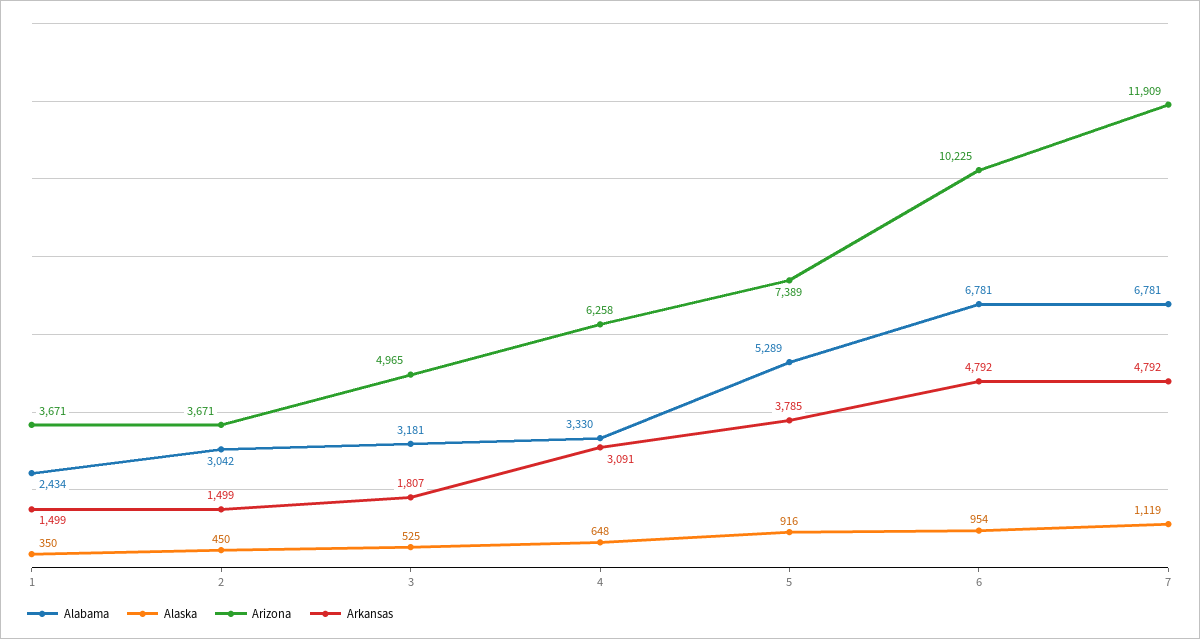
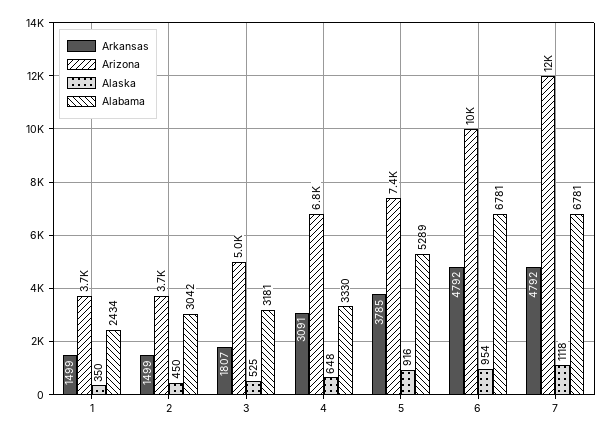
Arizona, 4: 6258 -> 6800
Alaska, 7: 1119 -> 1118

